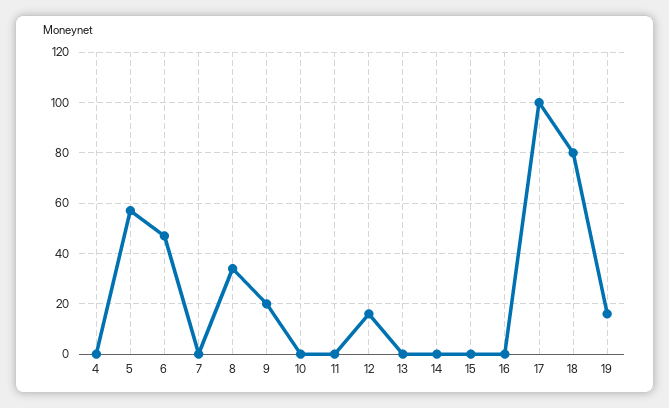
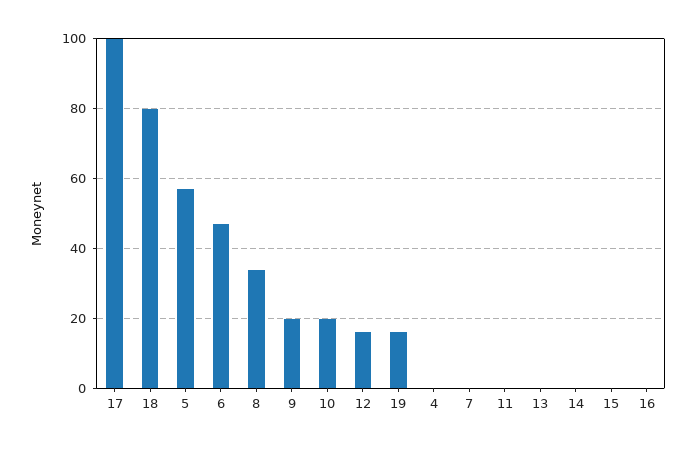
10: 0 -> 20

